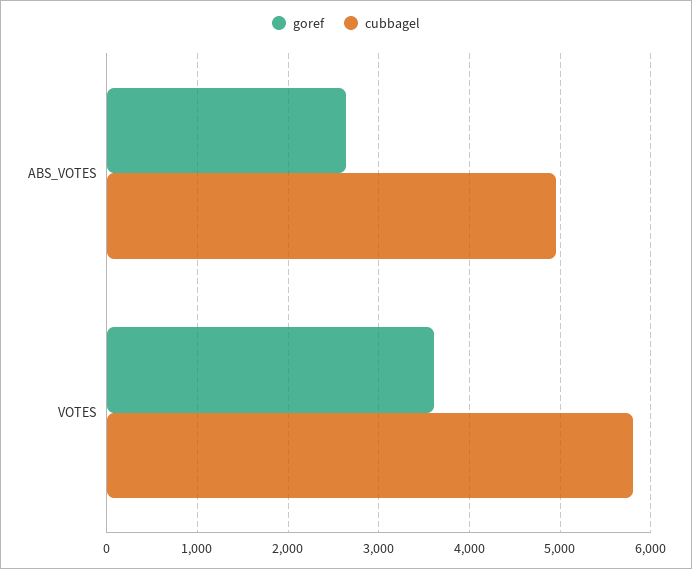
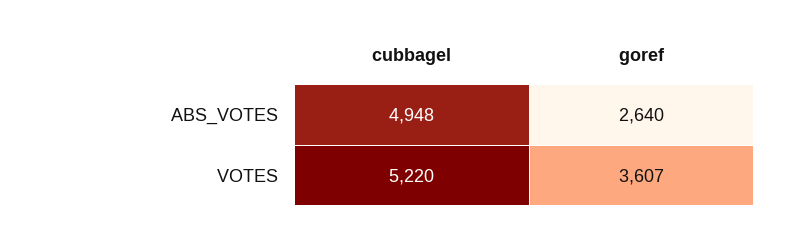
cubbagel, VOTES: 5800 -> 5220

